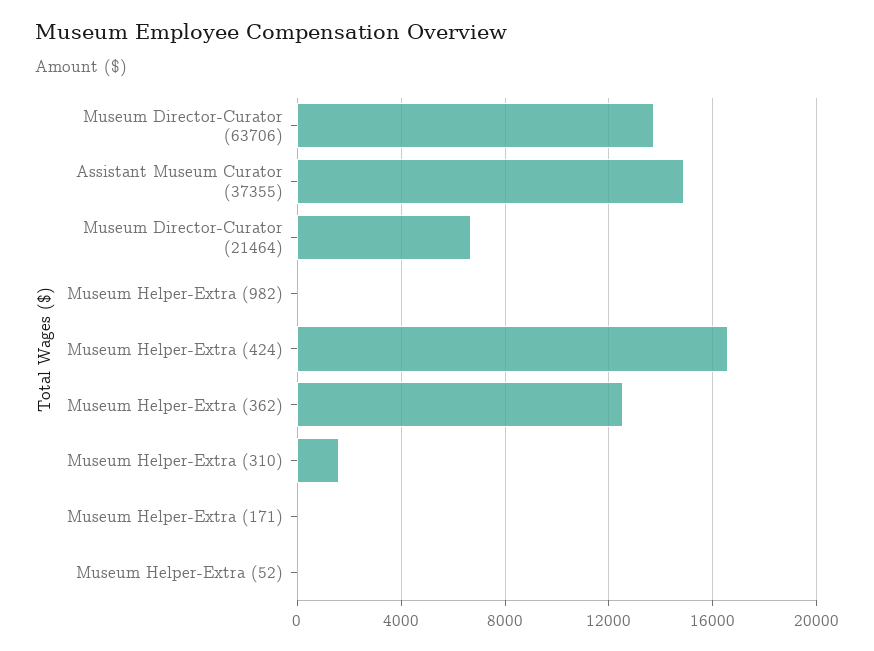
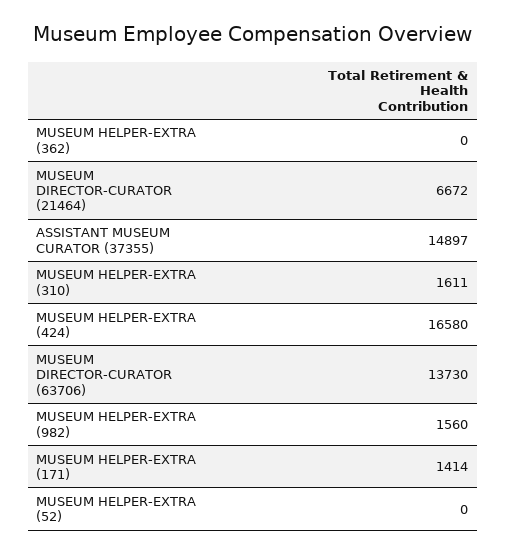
Museum Helper-Extra (982): 0 -> 1560
Museum Helper-Extra (362): 12500 -> 0
Museum Helper-Extra (171): 0 -> 1414

